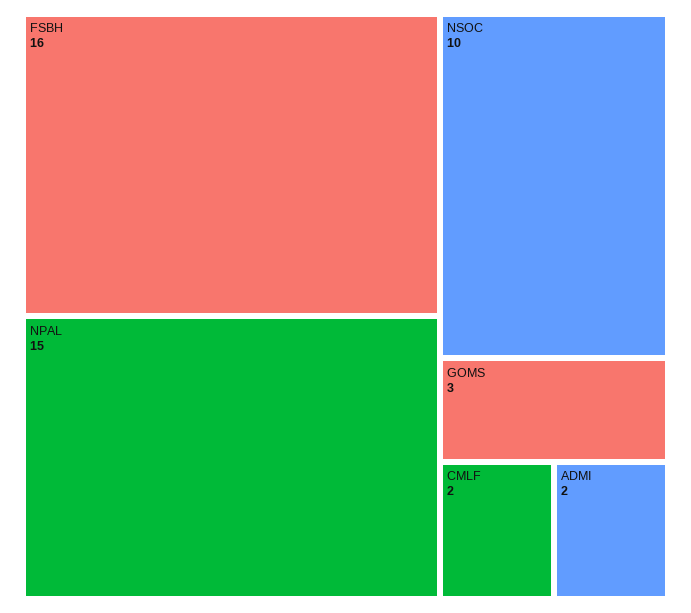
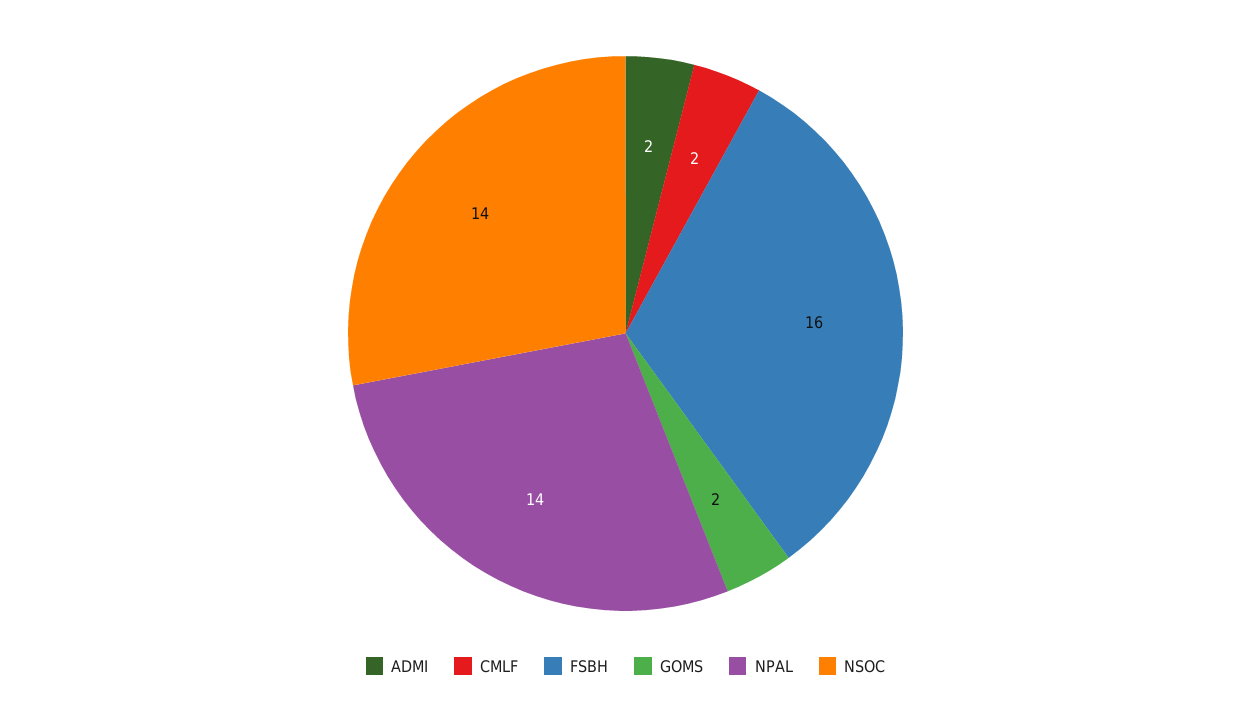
NPAL: 15 -> 14
NSOC: 10 -> 14
GOMS: 3 -> 2

